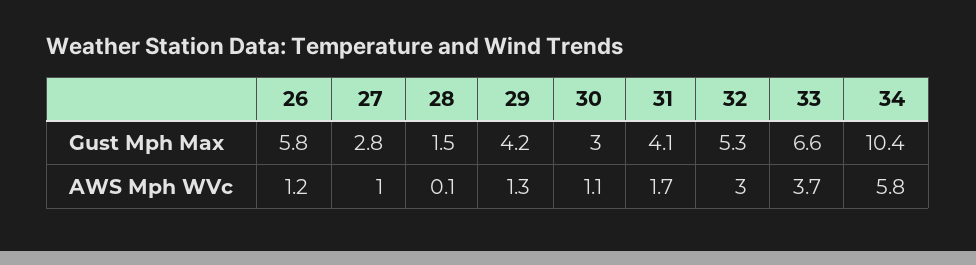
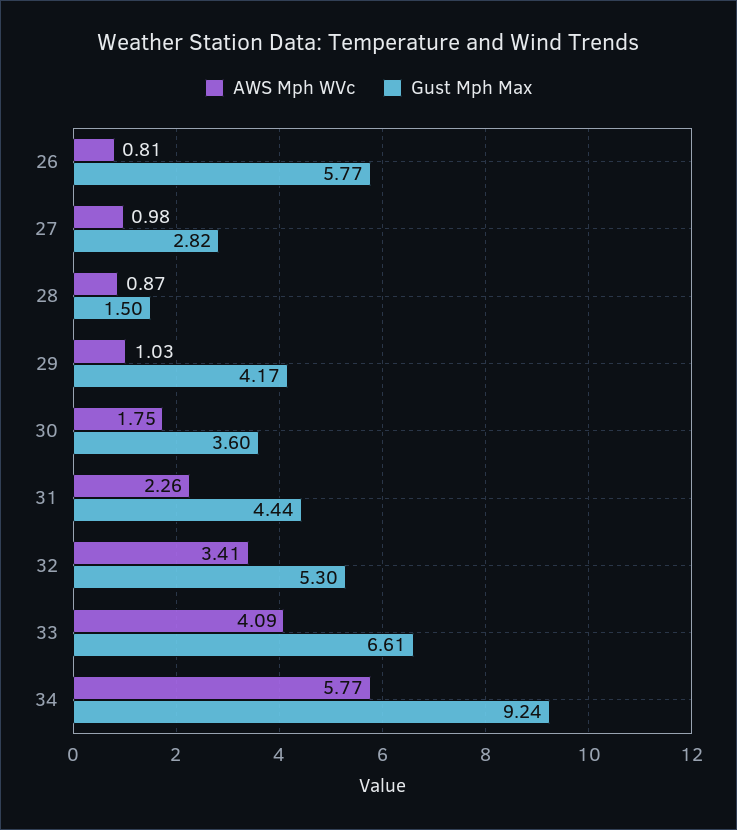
Gust Mph Max, 30: 3 -> 3.6
Gust Mph Max, 31: 4.1 -> 4.44
Gust Mph Max, 34: 10.4 -> 9.24
AWS Mph WVc, 26: 1.2 -> 0.81
AWS Mph WVc, 28: 0.1 -> 0.87
AWS Mph WVc, 29: 1.3 -> 1.03
AWS Mph WVc, 30: 1.1 -> 1.75
AWS Mph WVc, 31: 1.7 -> 2.26
AWS Mph WVc, 32: 3 -> 3.41
AWS Mph WVc, 33: 3.7 -> 4.09

